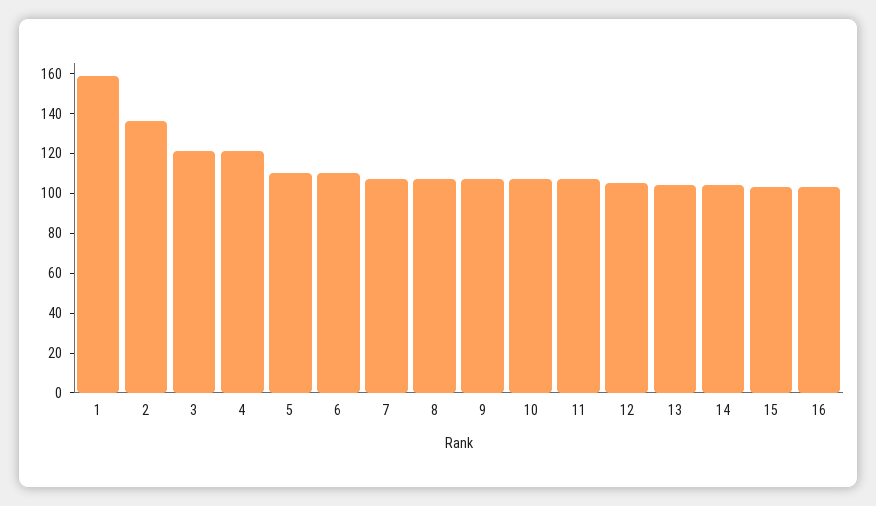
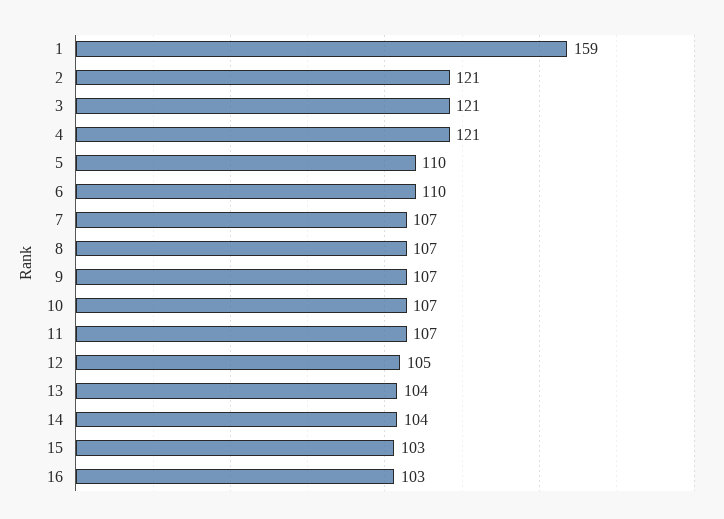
2: 135 -> 121

